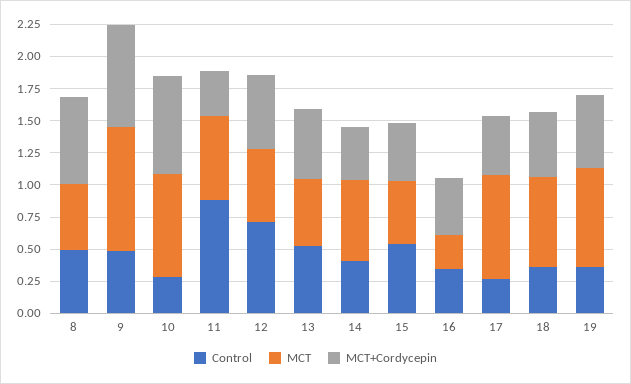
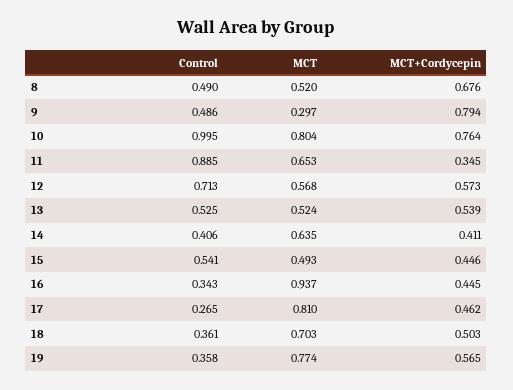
MCT, 9: 1 -> 0.297
Control, 10: 0.25 -> 0.995
MCT, 16: 0.25 -> 0.937

